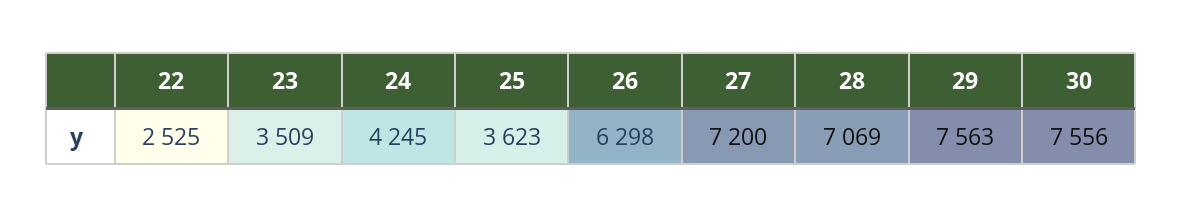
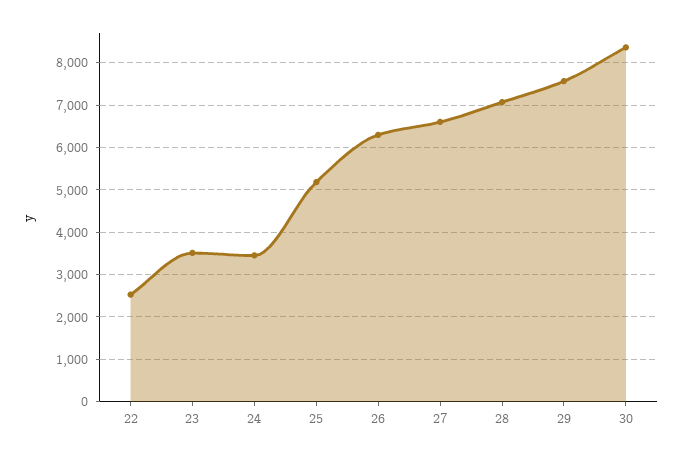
24: 4245 -> 3400
25: 3623 -> 5200
27: 7200 -> 6600
30: 7556 -> 8400

